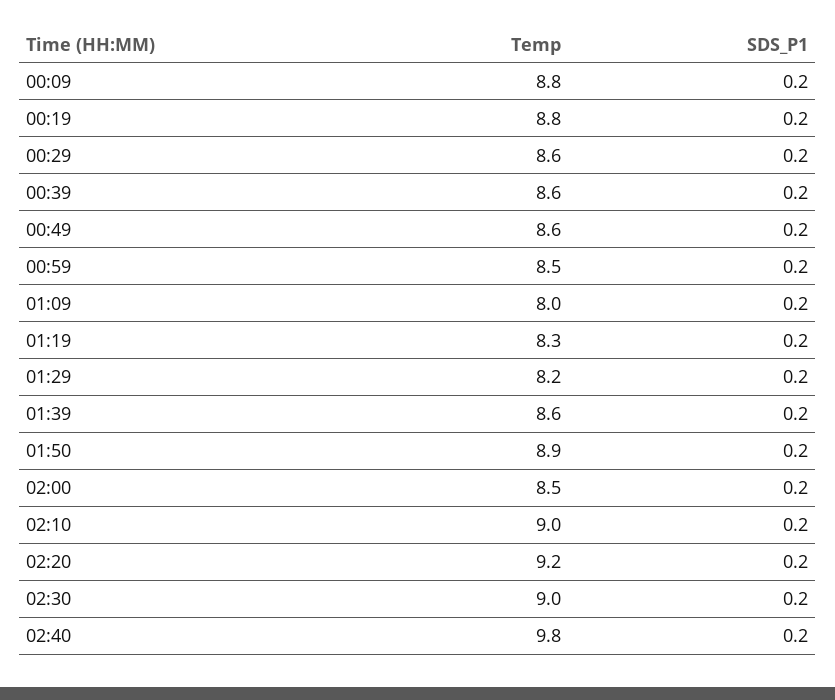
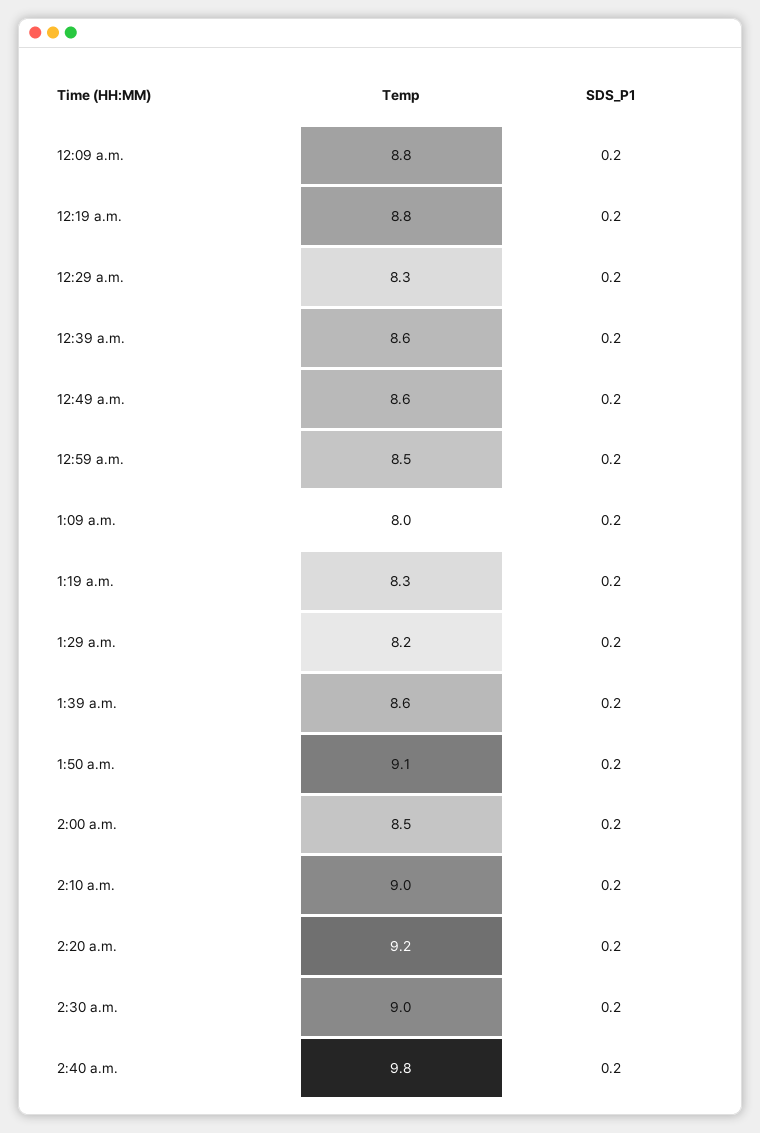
Temp, 00:29: 8.6 -> 8.3
Temp, 01:50: 8.9 -> 9.1

